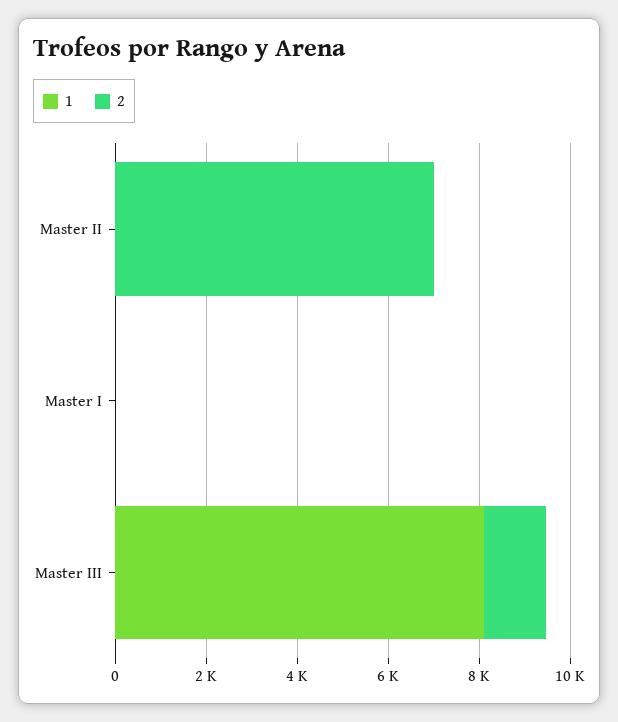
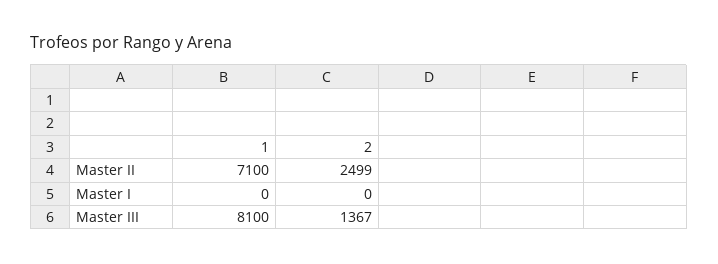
1, Master II: 0 -> 7100
2, Master II: 7000 -> 2499

